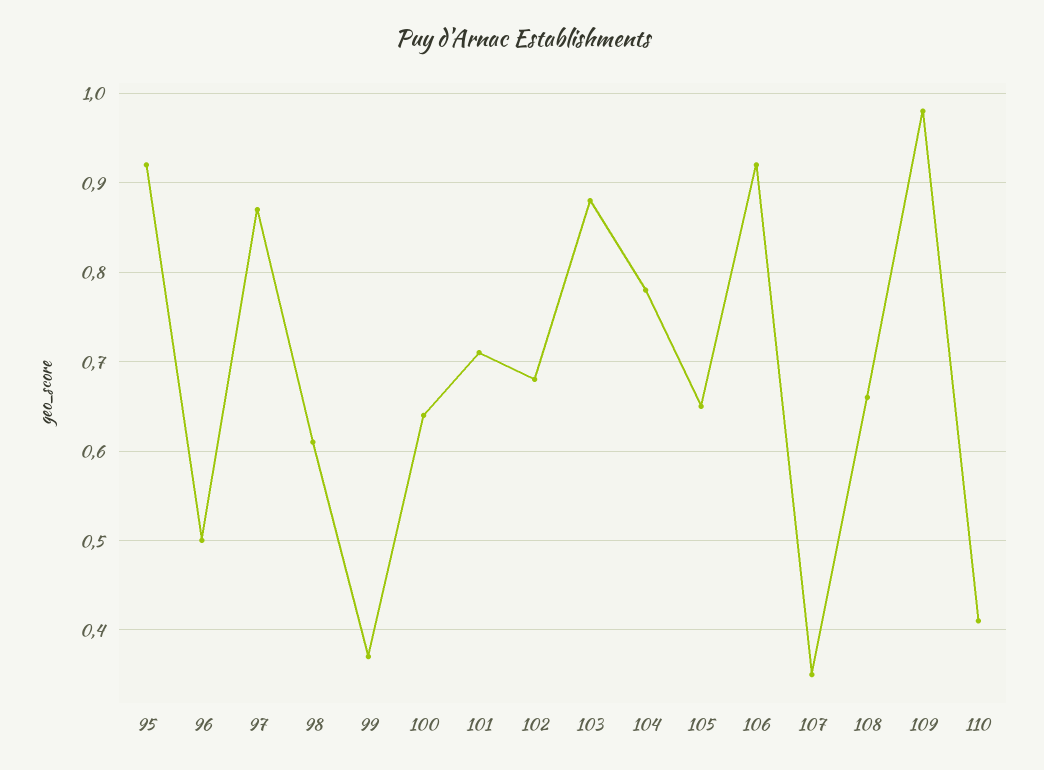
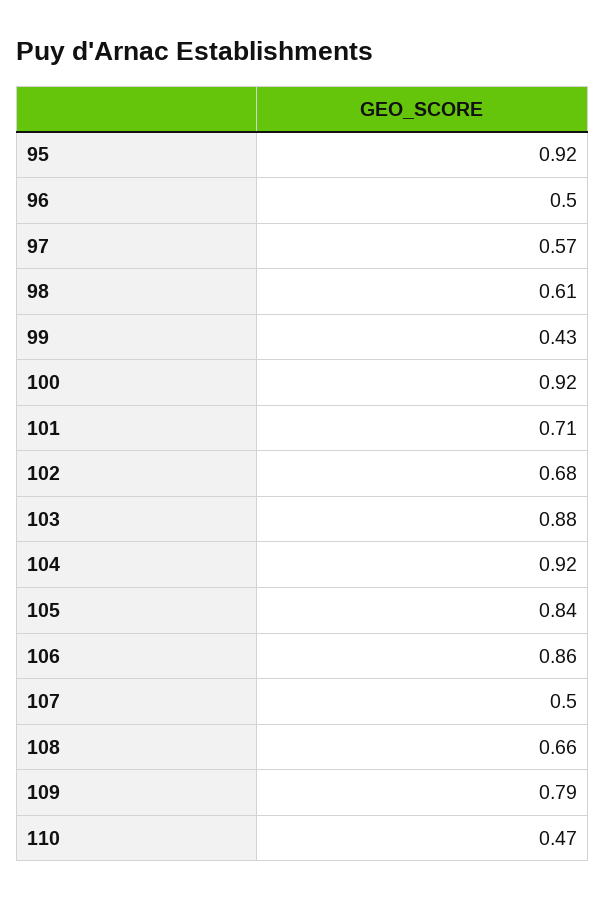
97: 0.87 -> 0.57
99: 0.37 -> 0.43
100: 0.64 -> 0.92
104: 0.78 -> 0.92
105: 0.65 -> 0.84
106: 0.92 -> 0.86
107: 0.35 -> 0.5
109: 0.98 -> 0.79
110: 0.41 -> 0.47

